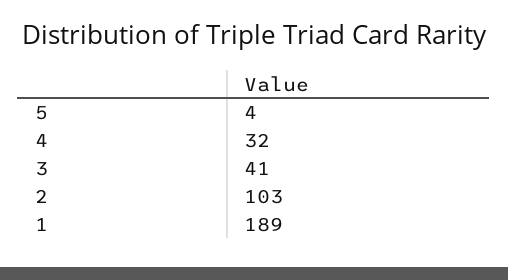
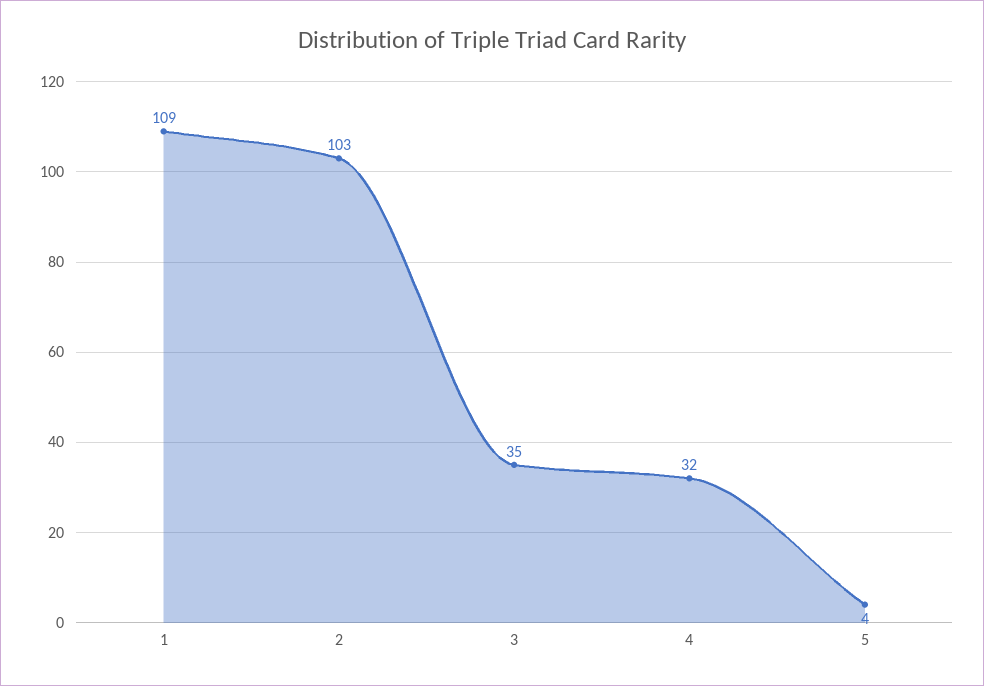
3: 41 -> 35
1: 189 -> 109

